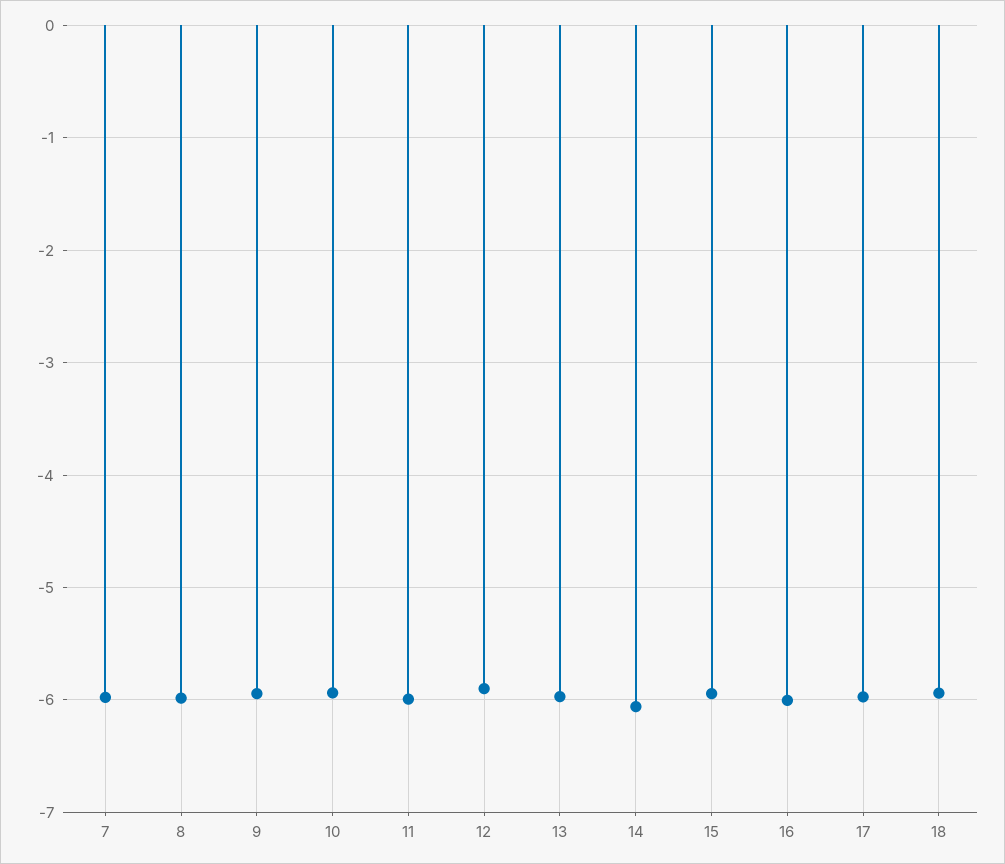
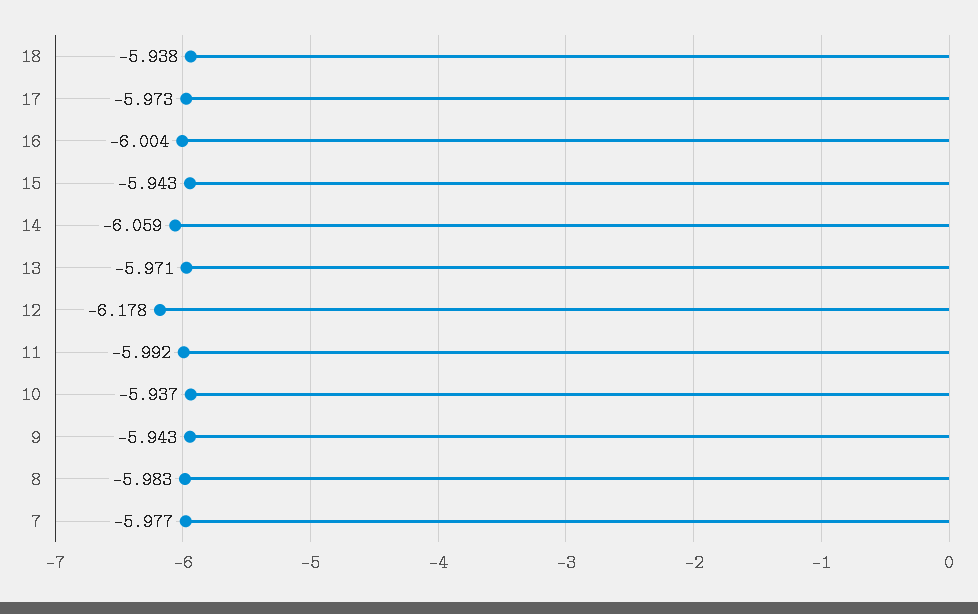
12: -5.9 -> -6.178

